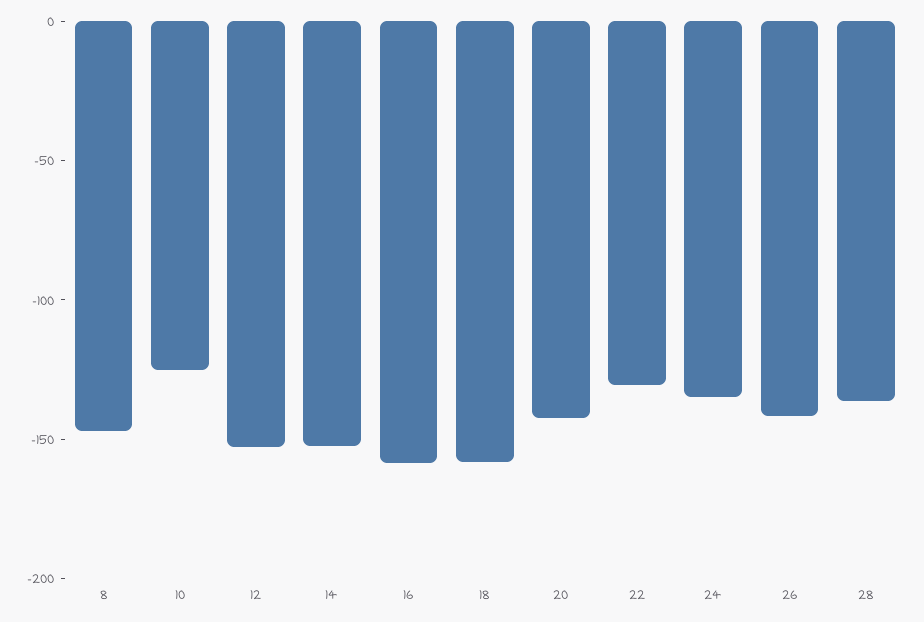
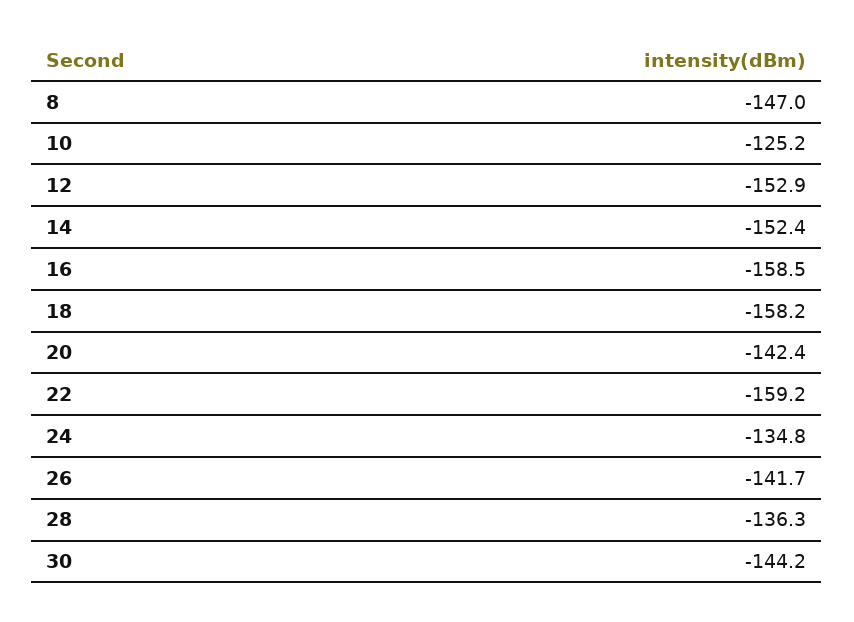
22: -130 -> -159.2
30: none -> -144.2

